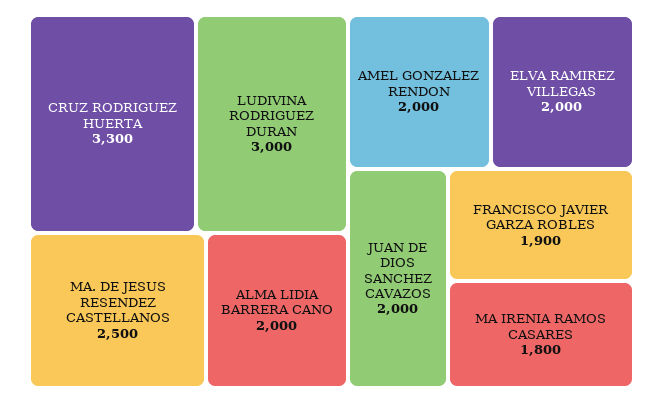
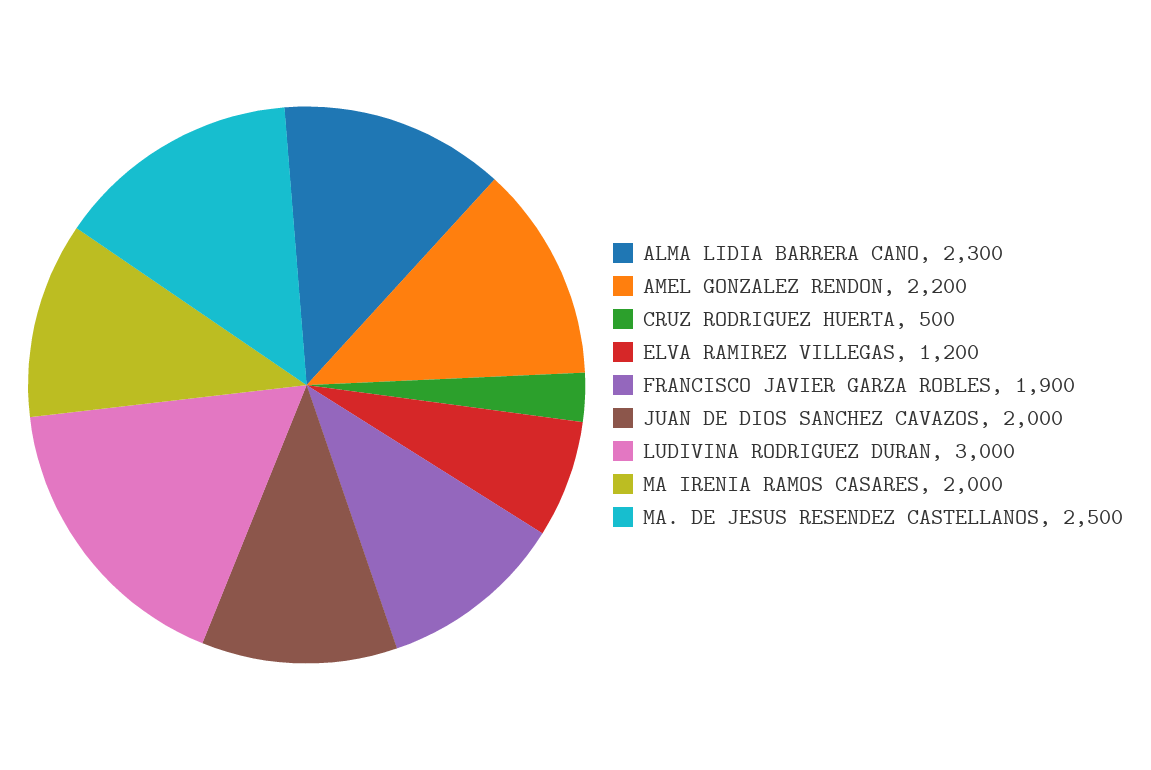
CRUZ RODRIGUEZ HUERTA: 3300 -> 500
ALMA LIDIA BARRERA CANO: 2000 -> 2300
AMEL GONZALEZ RENDON: 2000 -> 2200
ELVA RAMIREZ VILLEGAS: 2000 -> 1200
MA IRENIA RAMOS CASARES: 1800 -> 2000

